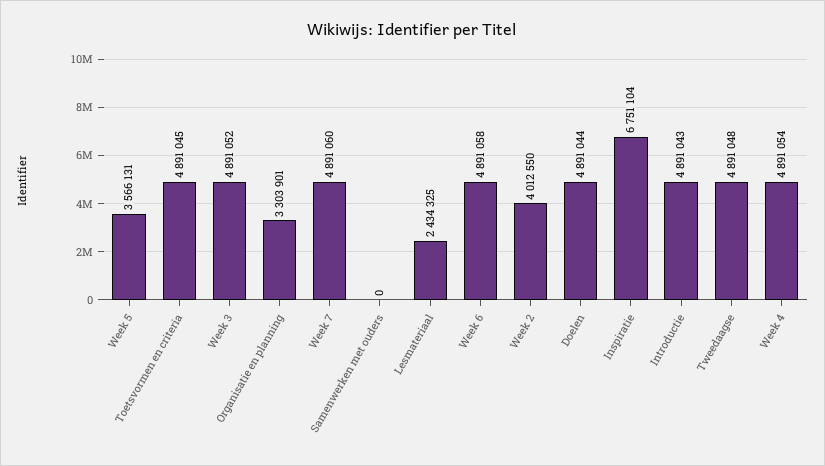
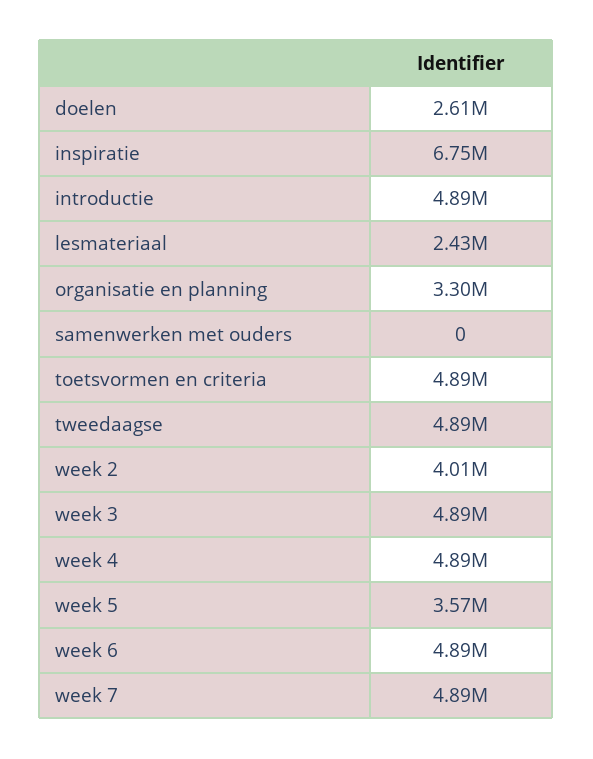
Doelen: 4891044 -> 2610000

